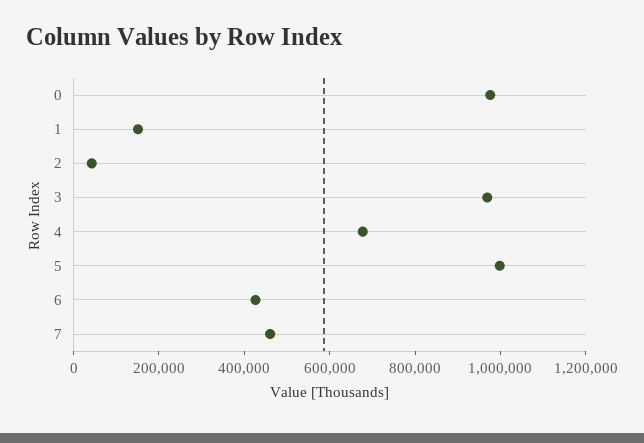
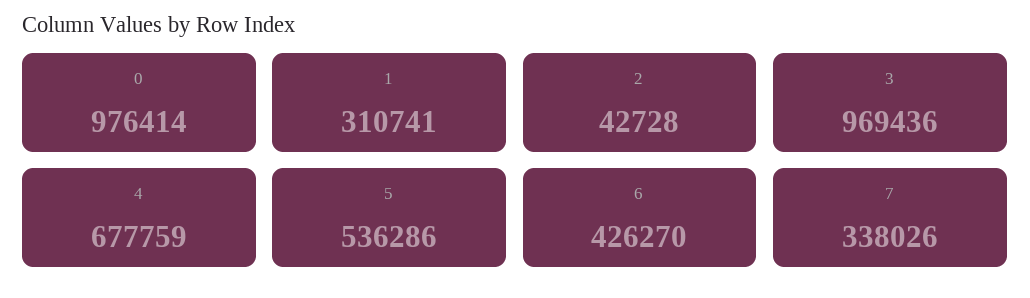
1: 150000 -> 310741
5: 1000000 -> 536286
7: 450000 -> 338026

